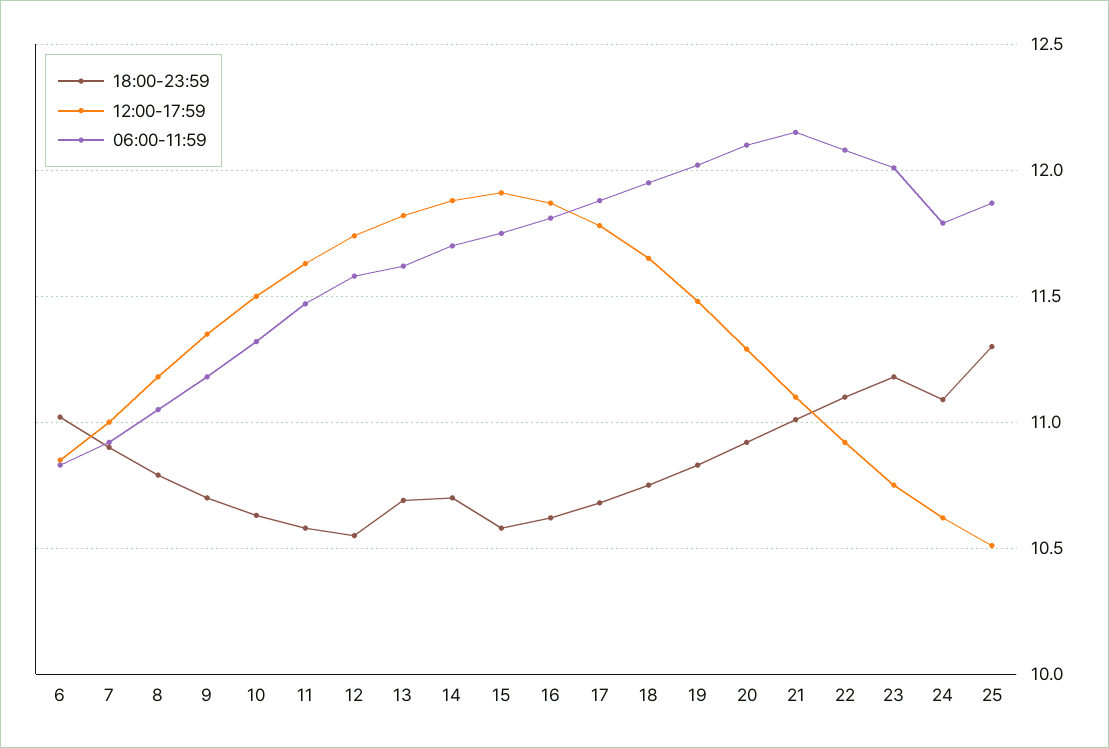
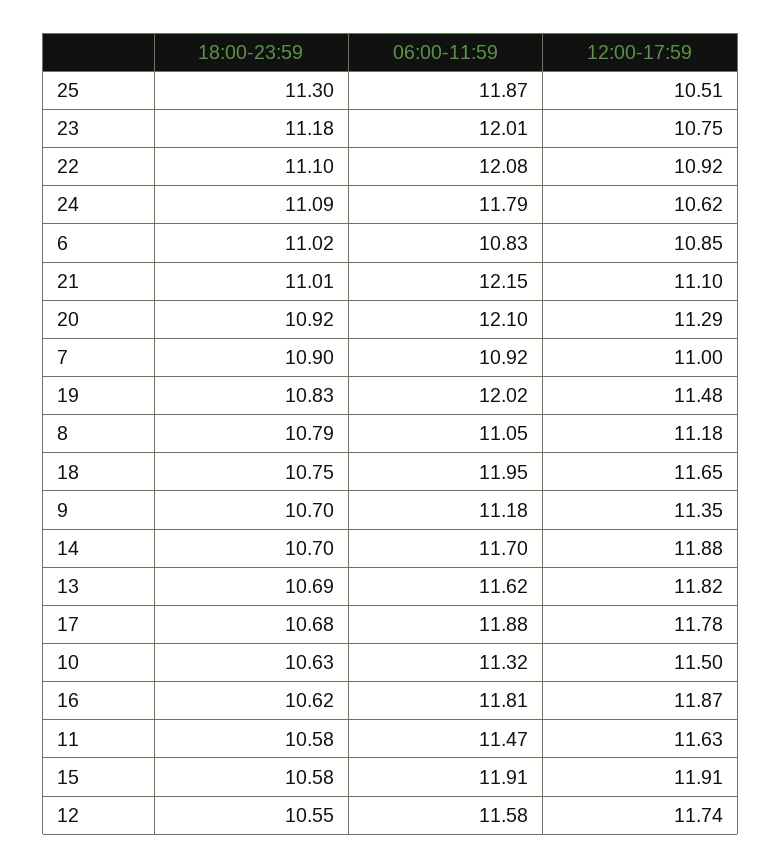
06:00-11:59, 15: 11.75 -> 11.91

